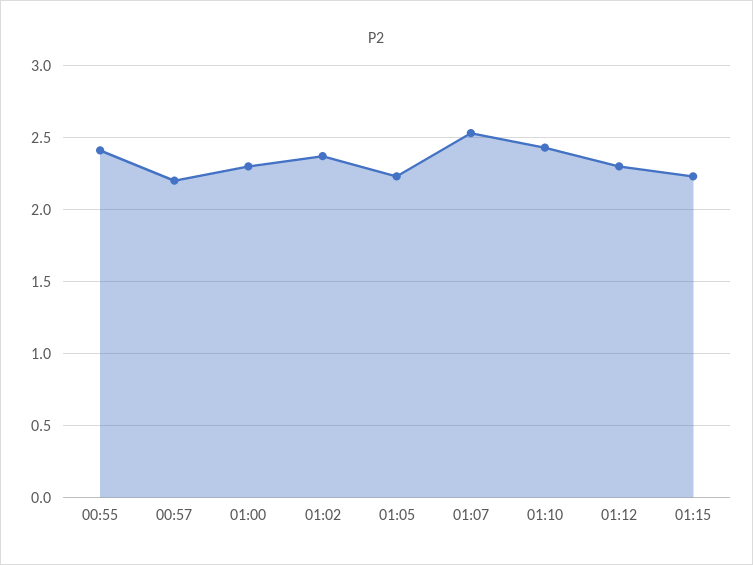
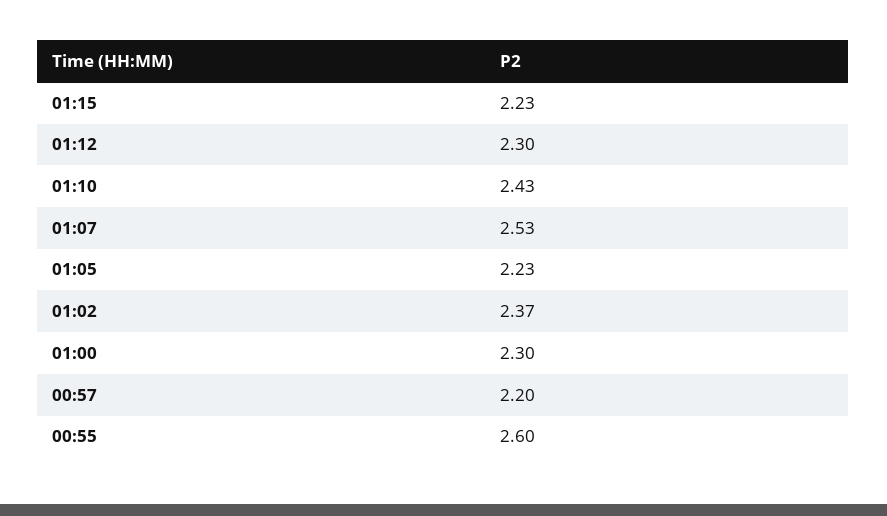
00:55: 2.4 -> 2.6

